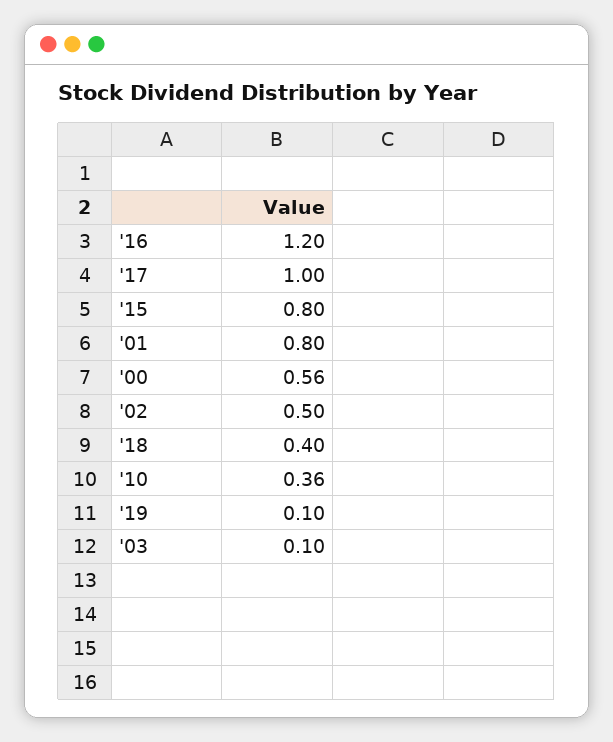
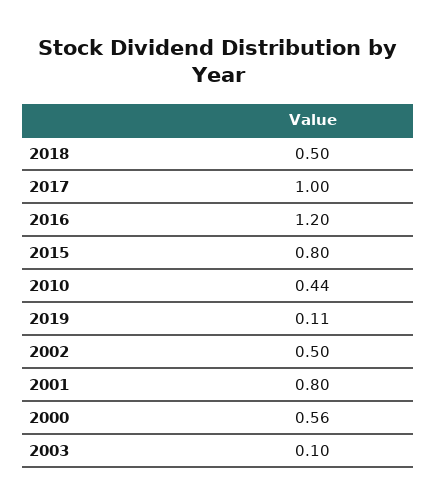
'18: 0.4 -> 0.5
'10: 0.36 -> 0.44
'19: 0.1 -> 0.11

